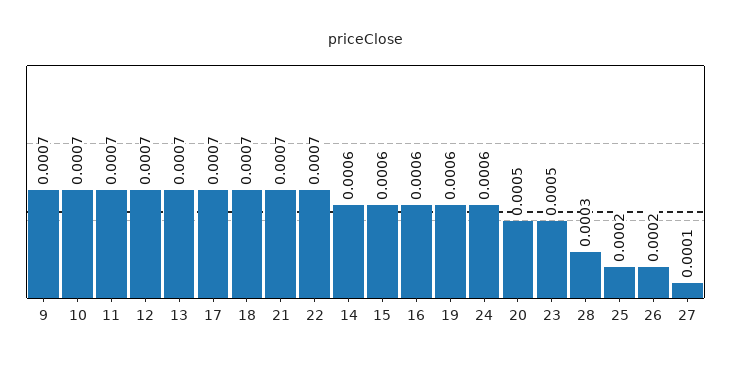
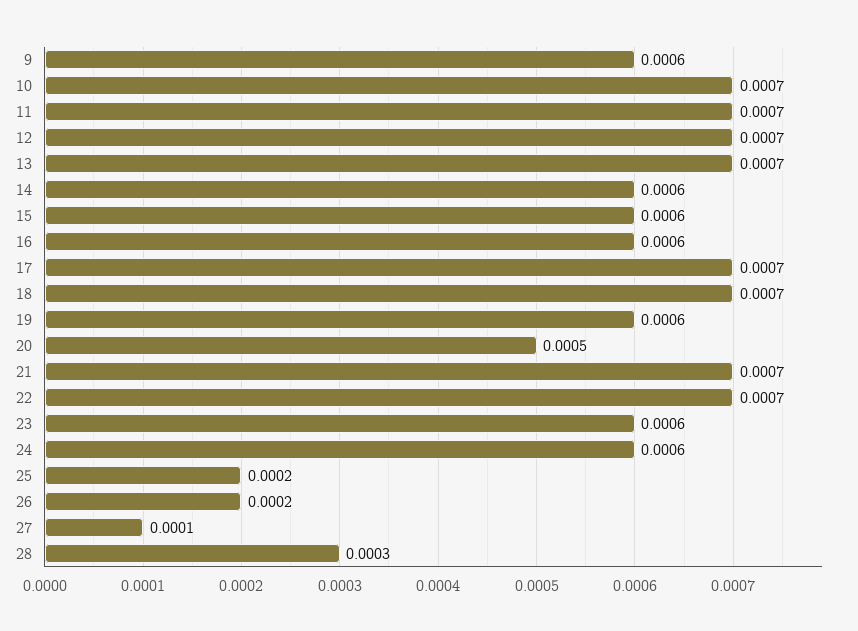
9: 0.0007 -> 0.0006
23: 0.0005 -> 0.0006

